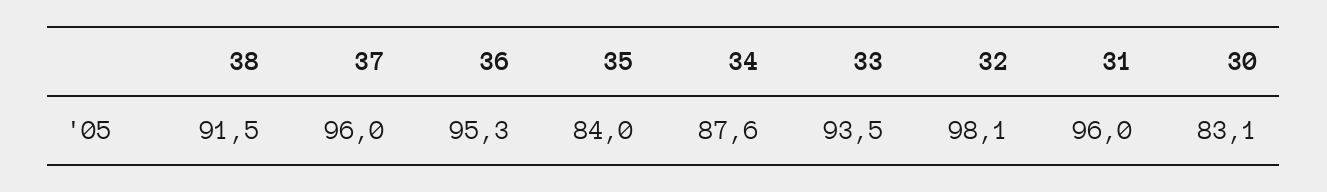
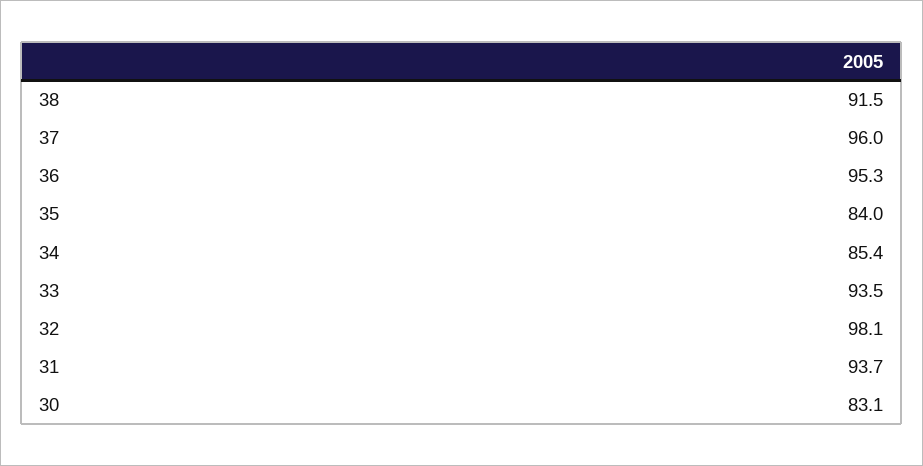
34: 87.6 -> 85.4
31: 96 -> 93.7

